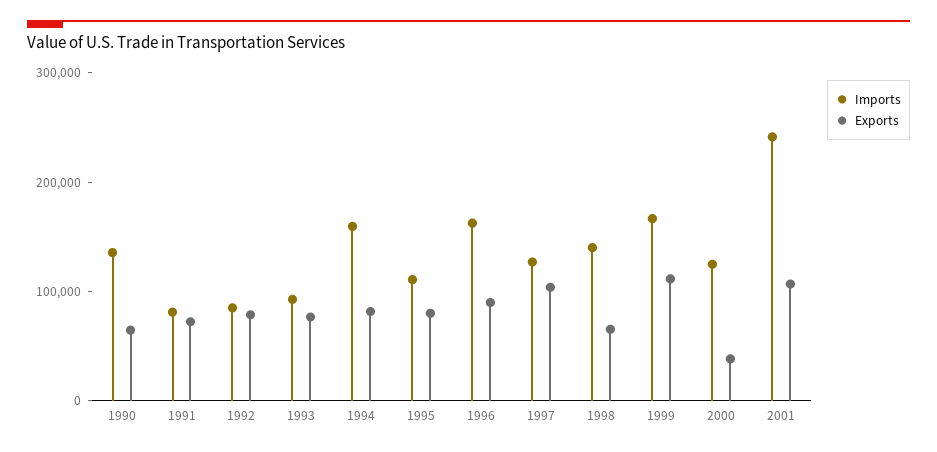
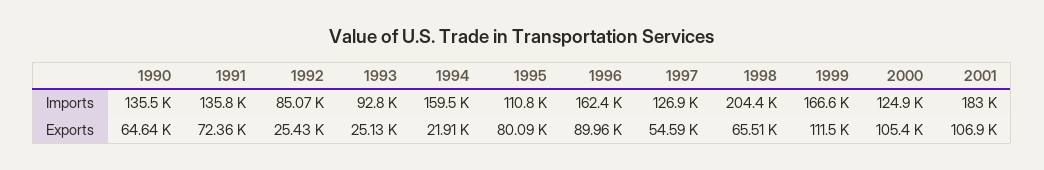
Imports, 1991: 80000 -> 135800
Exports, 1992: 80000 -> 25430
Exports, 1993: 80000 -> 25130
Exports, 1994: 80000 -> 21910
Exports, 1997: 100000 -> 54590
Imports, 1998: 140000 -> 204400
Exports, 2000: 40000 -> 105400
Imports, 2001: 240000 -> 183000

